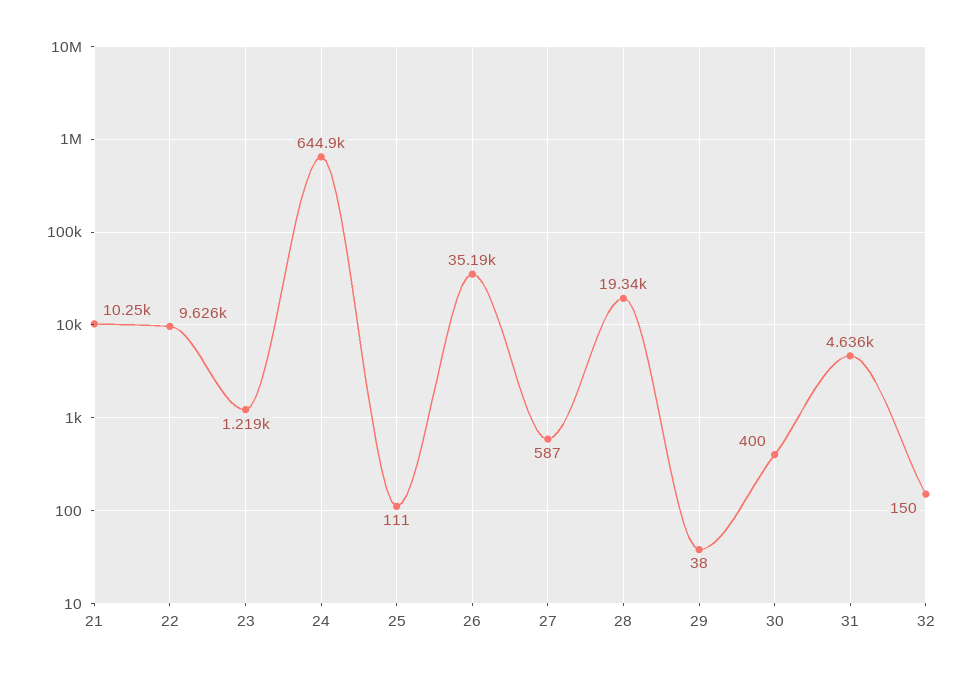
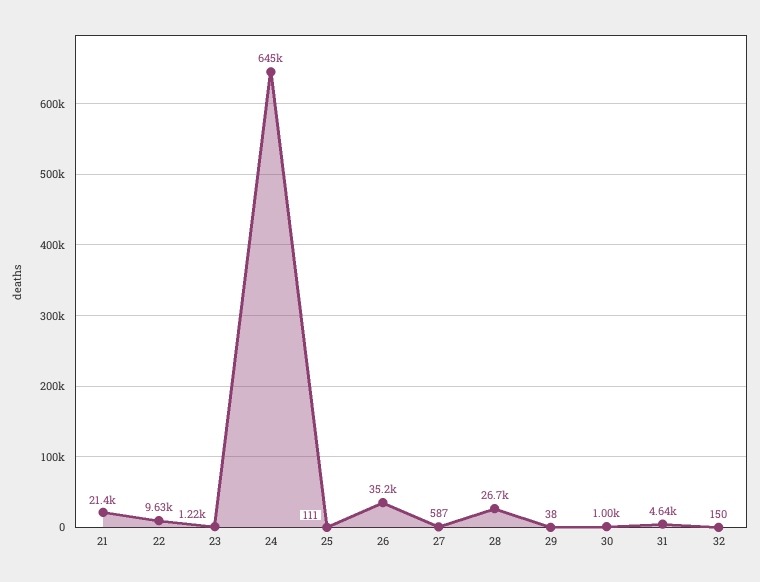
21: 10250 -> 21400
28: 19340 -> 26700
30: 400 -> 1000

